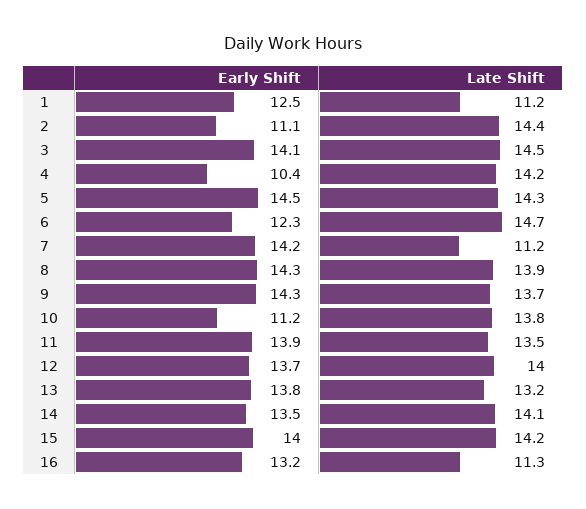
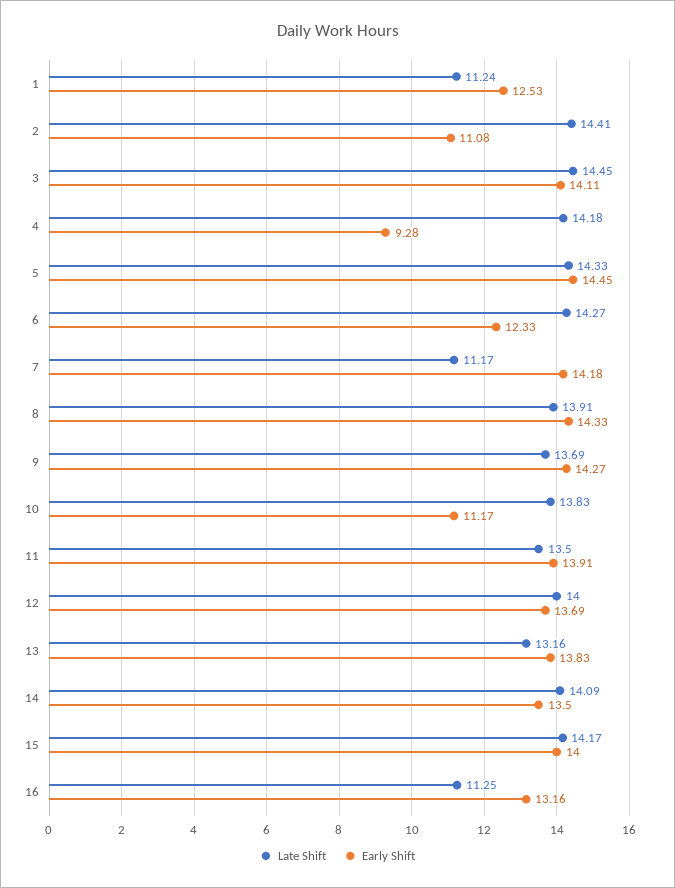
Early Shift, 4: 10.4 -> 9.28
Late Shift, 6: 14.7 -> 14.27

